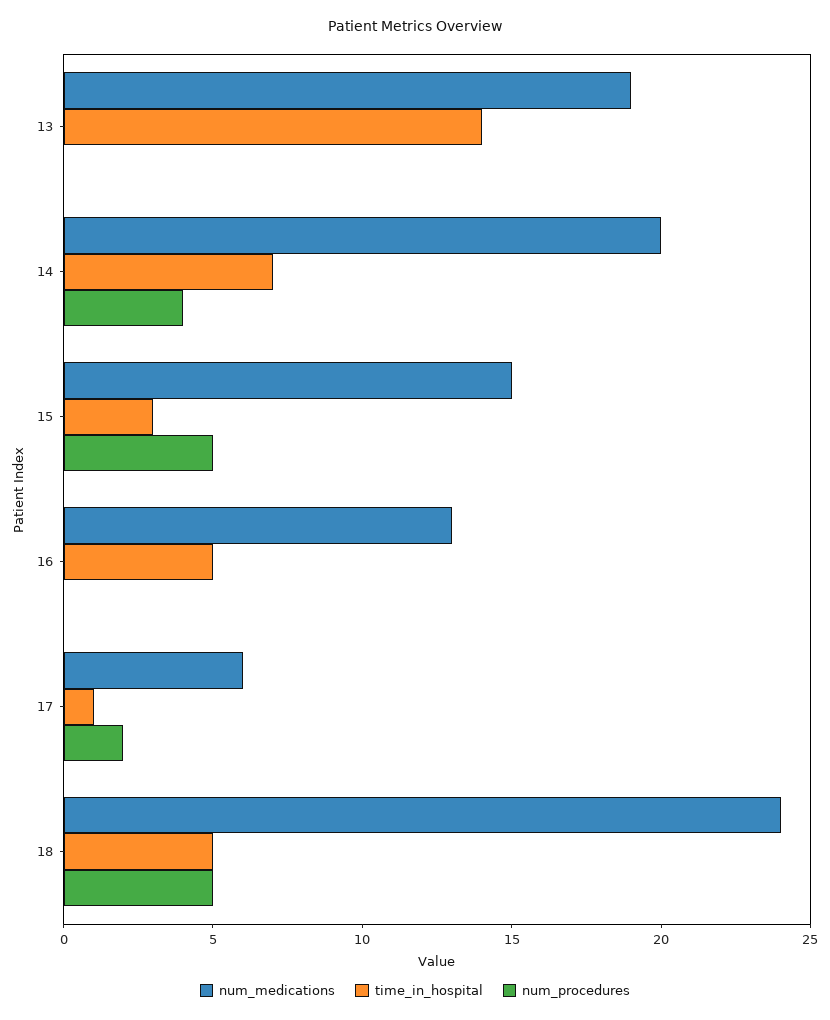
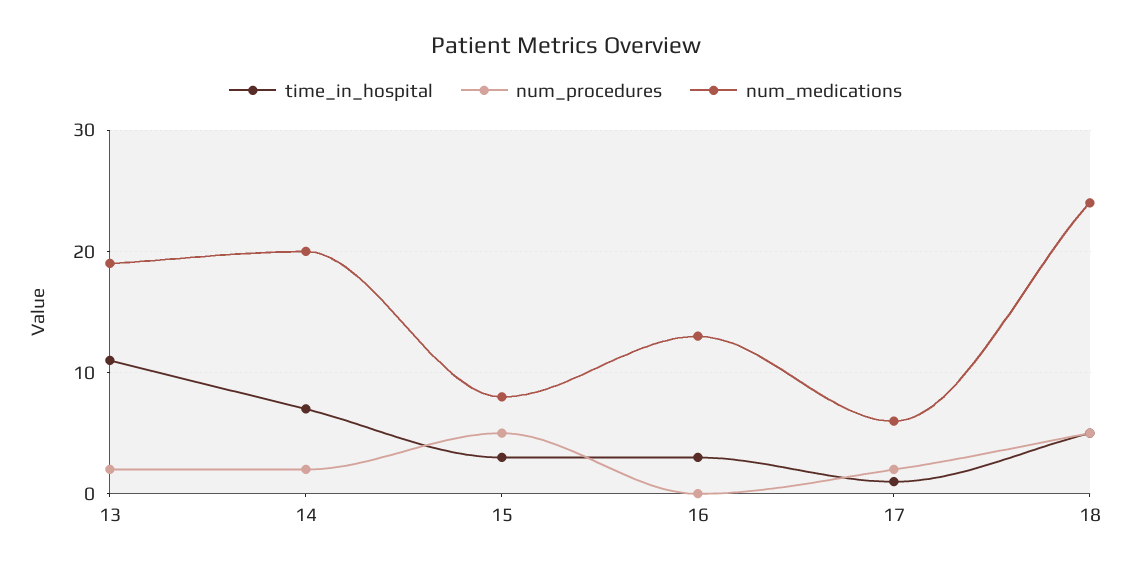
time_in_hospital, 13: 14 -> 11
num_procedures, 13: 0 -> 2
num_procedures, 14: 4 -> 2
num_medications, 15: 15 -> 8
time_in_hospital, 16: 5 -> 3

